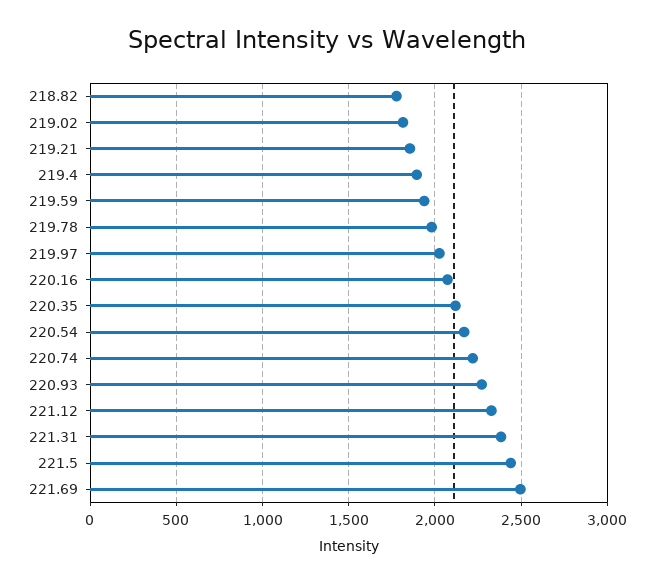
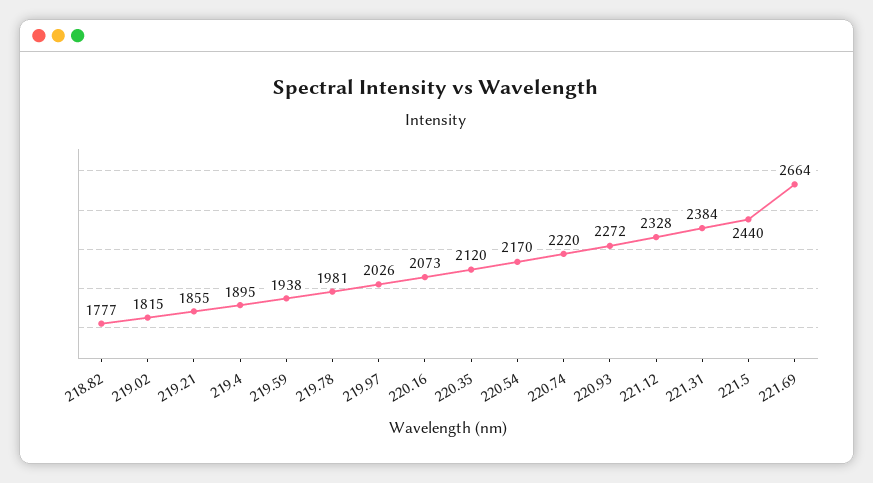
221.69: 2500 -> 2664

